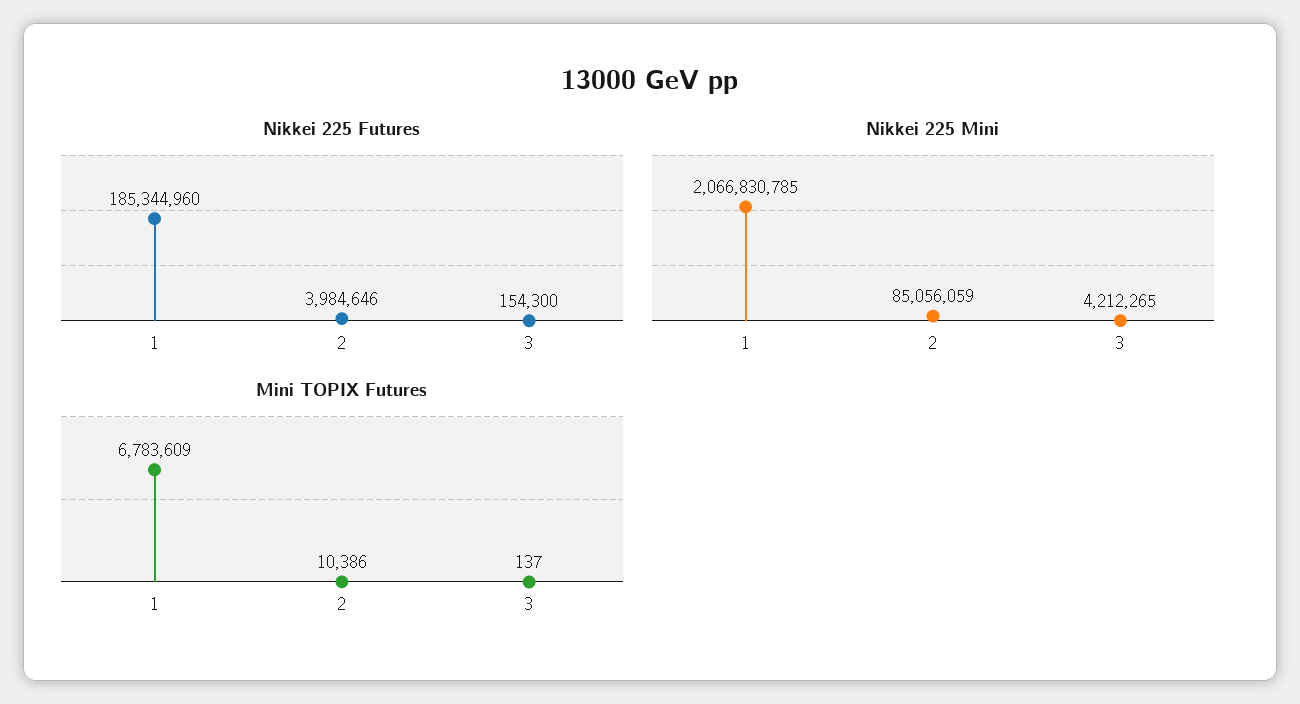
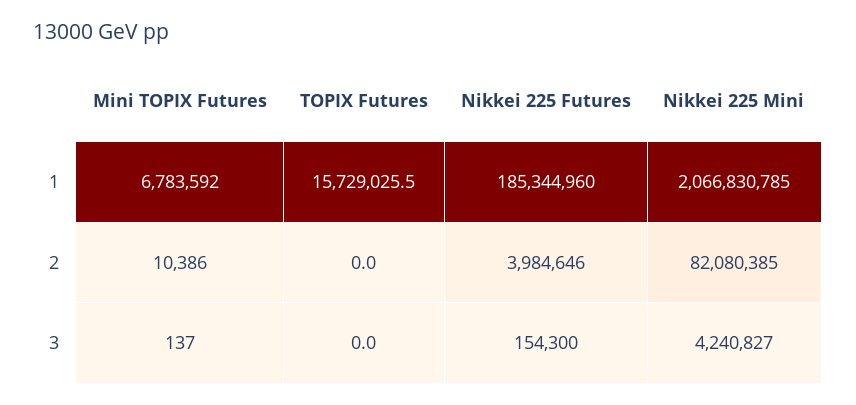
Nikkei 225 Mini, 2: 85056059 -> 82080385
Nikkei 225 Mini, 3: 4212265 -> 4240827
Mini TOPIX Futures, 1: 6783609 -> 6783592
TOPIX Futures, 1: none -> 15729025.5
TOPIX Futures, 2: none -> 0
TOPIX Futures, 3: none -> 0

